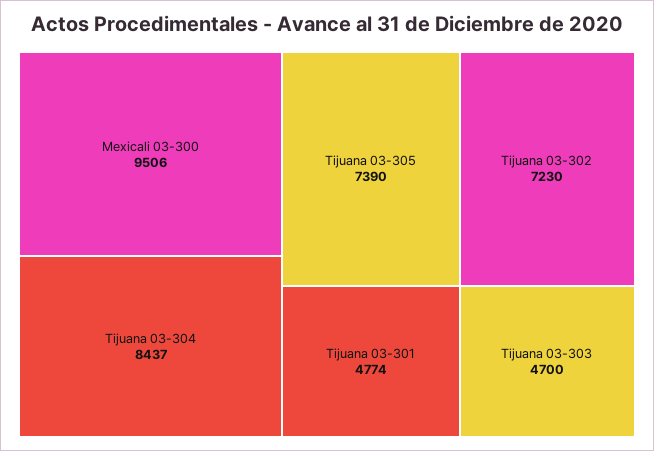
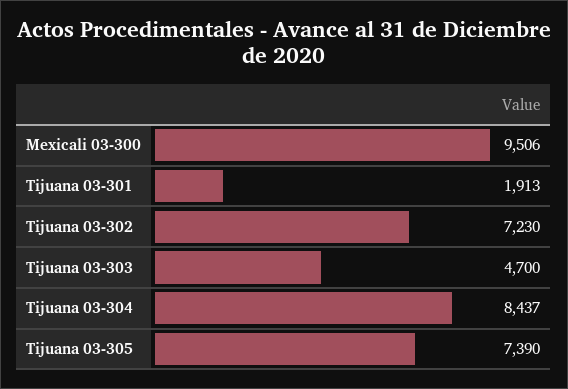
Tijuana 03-301: 4774 -> 1913

